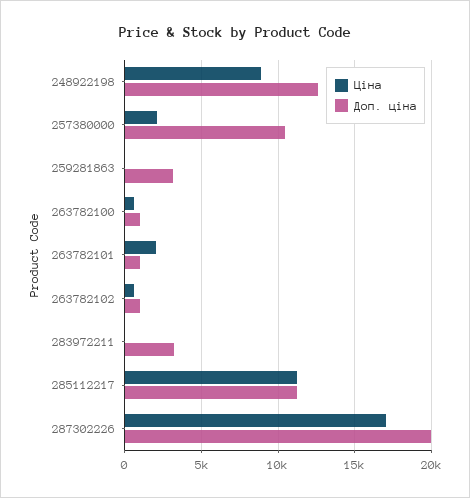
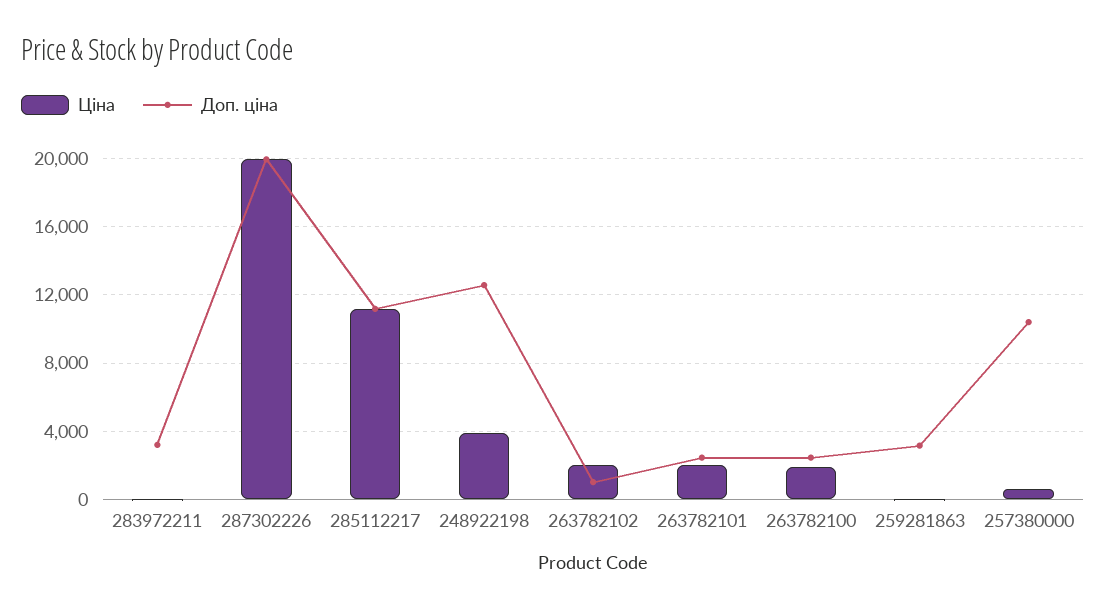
Ціна, 248922198: 9000 -> 4000
Ціна, 257380000: 2000 -> 500
Ціна, 263782100: 500 -> 2000
Доп. ціна, 263782100: 1000 -> 2500
Доп. ціна, 263782101: 1000 -> 2500
Ціна, 263782102: 500 -> 2000
Ціна, 287302226: 17000 -> 20000

